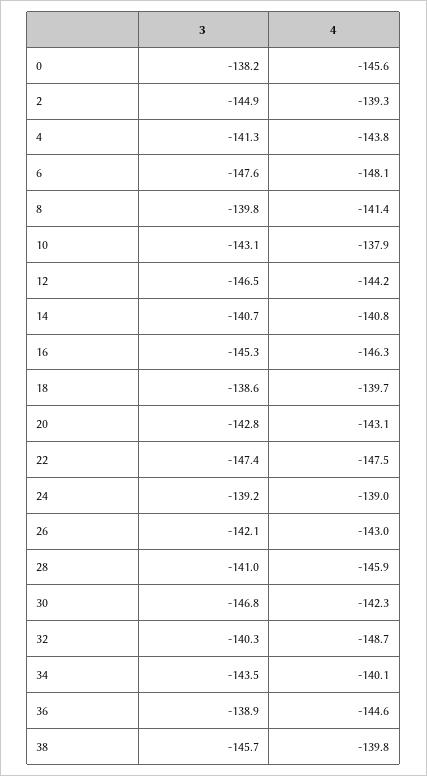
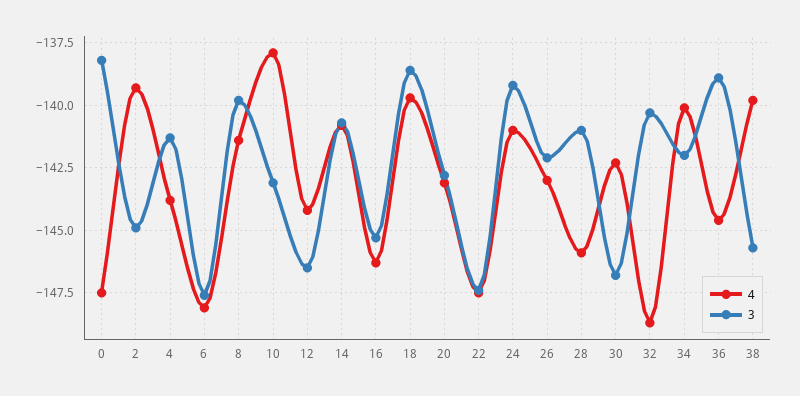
4, 0: -145.6 -> -147.5
4, 24: -139 -> -141
3, 34: -143.5 -> -142

